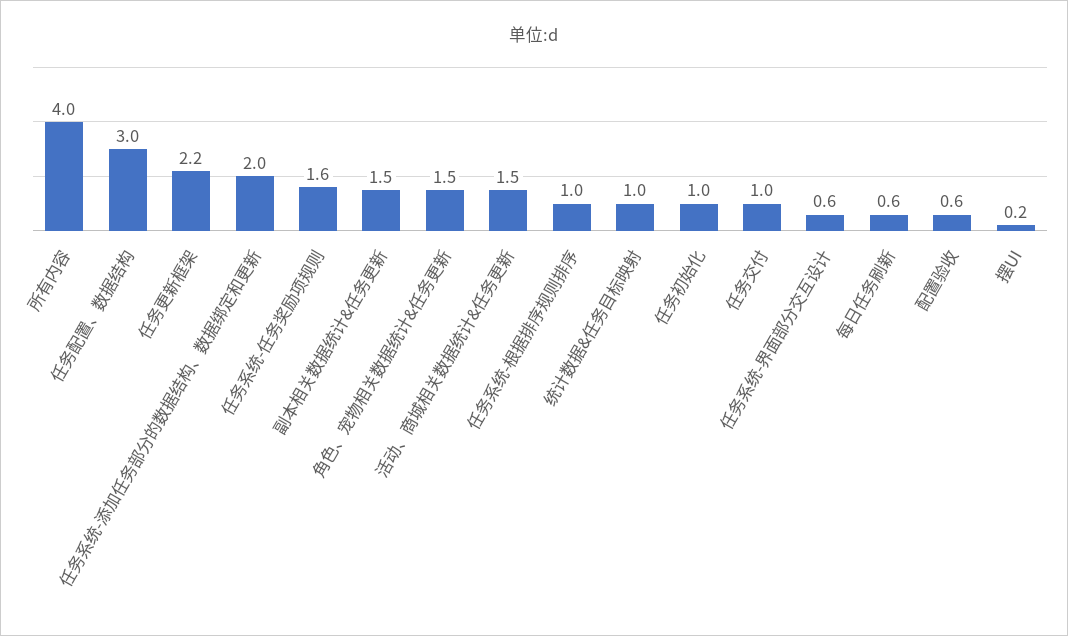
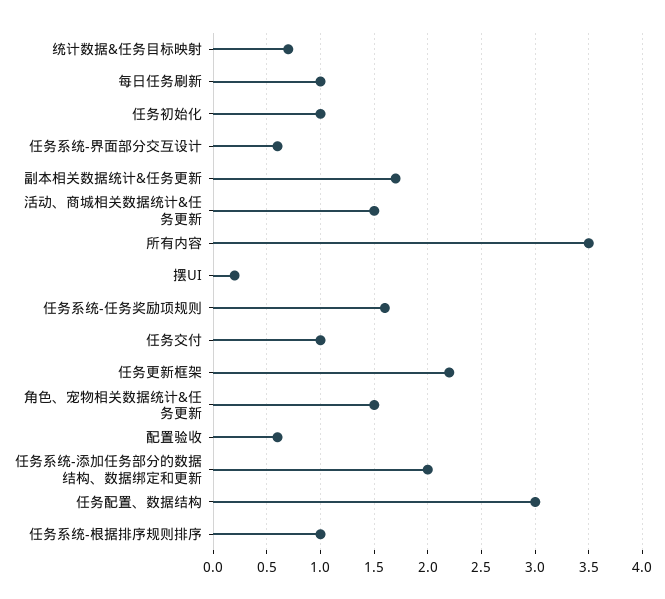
所有内容: 4 -> 3.5
副本相关数据统计&任务更新: 1.5 -> 1.7
统计数据&任务目标映射: 1 -> 0.7
每日任务刷新: 0.6 -> 1

